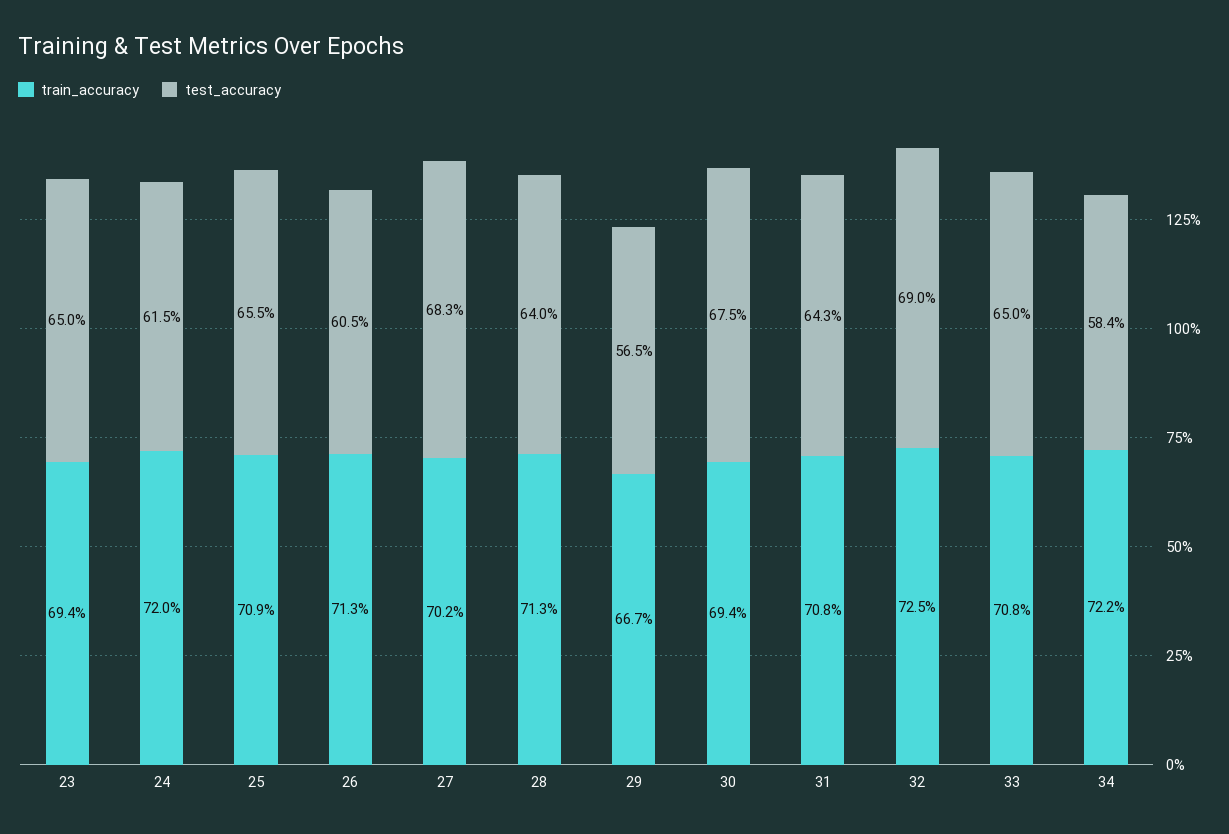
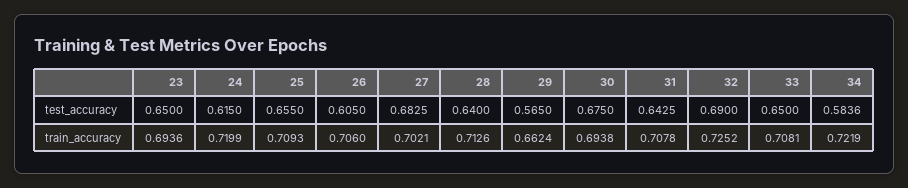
train_accuracy, 26: 0.713 -> 0.706
train_accuracy, 29: 0.667 -> 0.6624

